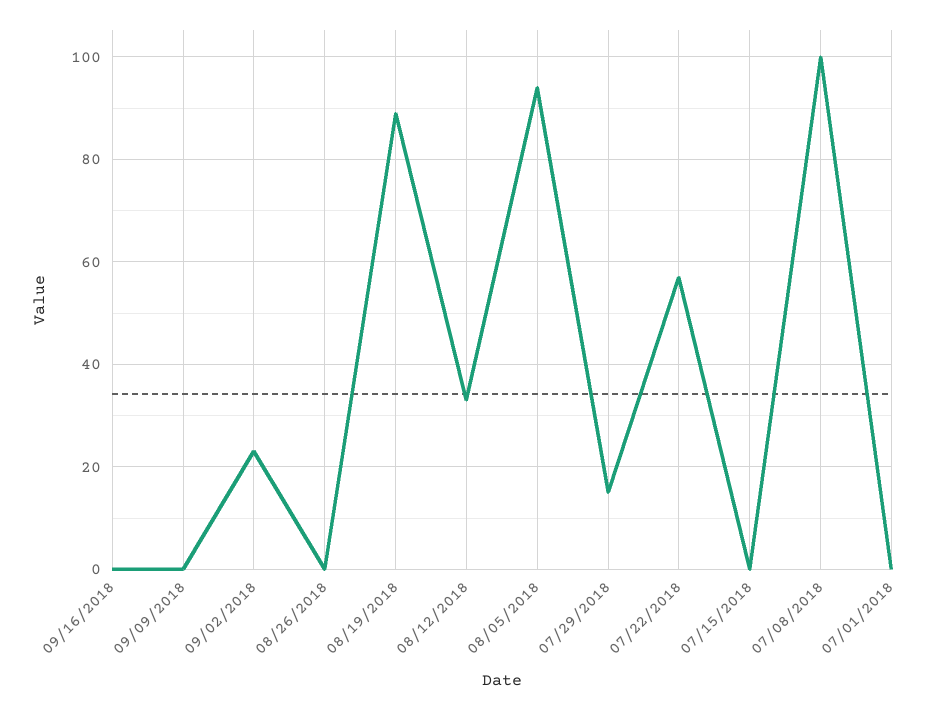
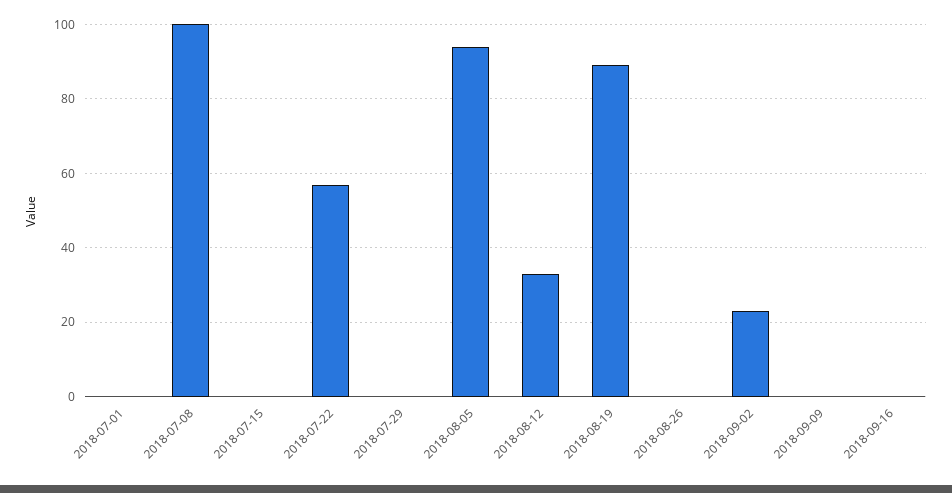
07/29/2018: 15 -> 0

